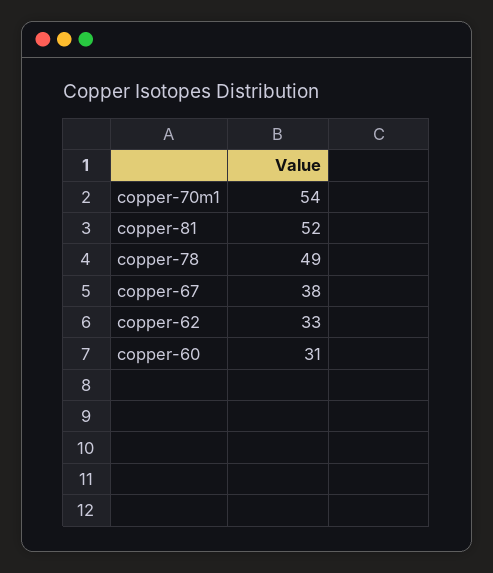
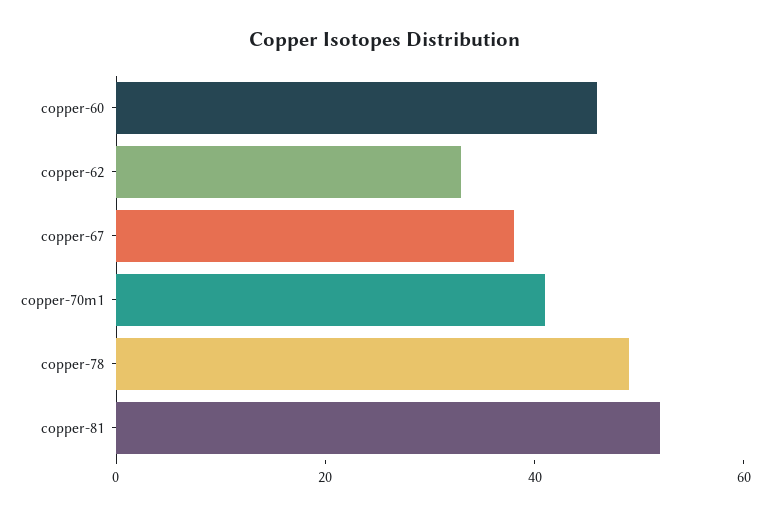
copper-70m1: 54 -> 40
copper-60: 31 -> 45

